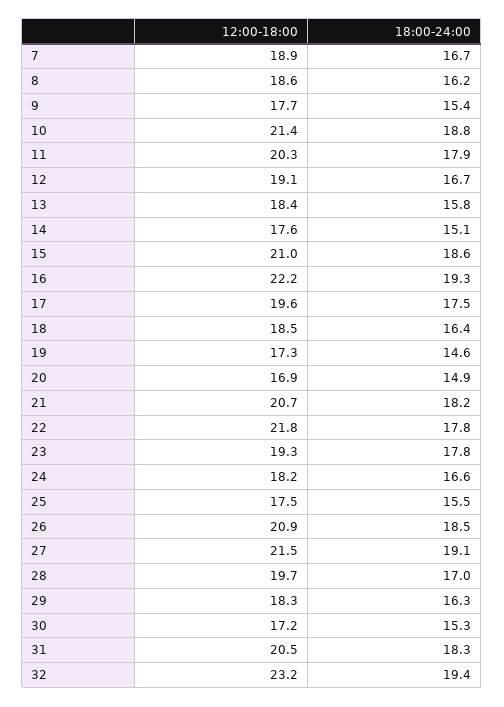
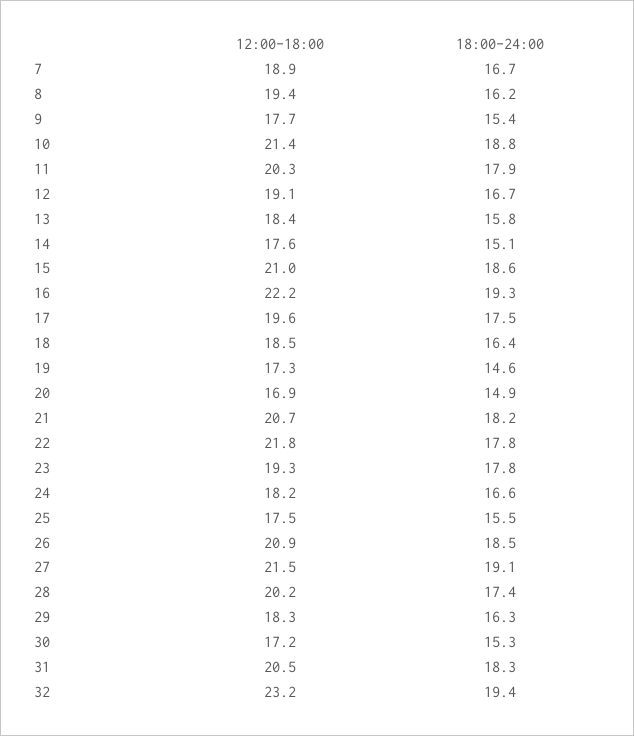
12:00-18:00, 8: 18.6 -> 19.4
12:00-18:00, 28: 19.7 -> 20.2
18:00-24:00, 28: 17 -> 17.4

